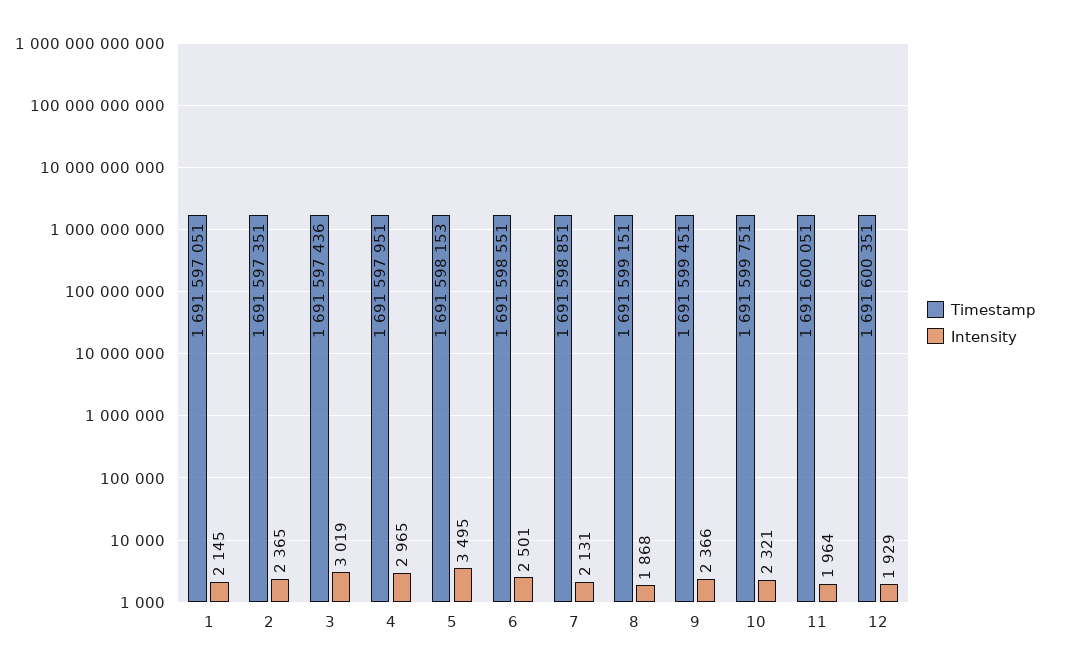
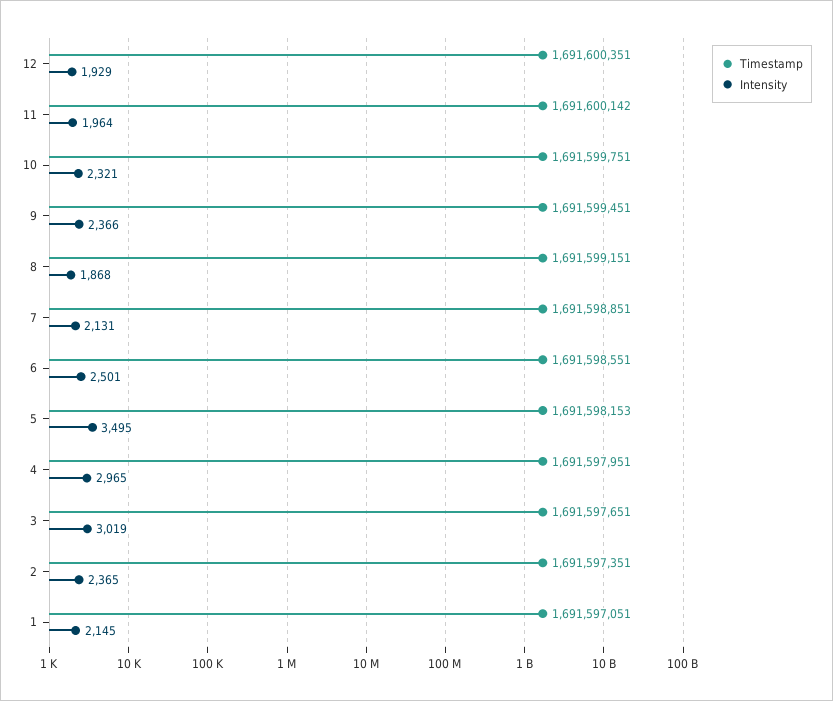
Timestamp, 3: 1691597436 -> 1691597651
Timestamp, 11: 1691600051 -> 1691600142

